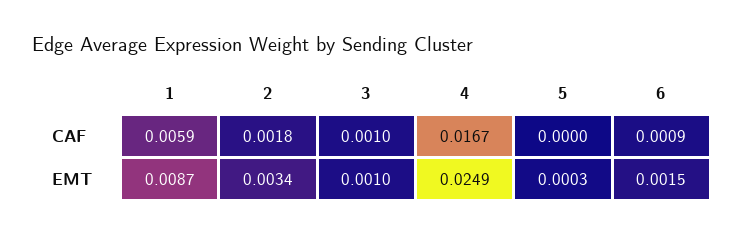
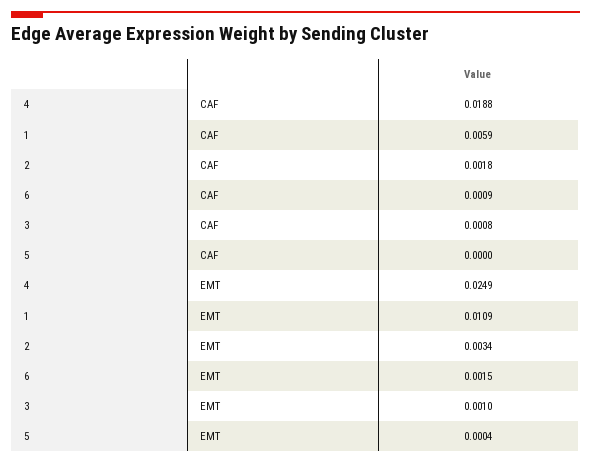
3, CAF: 0.001 -> 0.0008
4, CAF: 0.0167 -> 0.0188
1, EMT: 0.0087 -> 0.0109
5, EMT: 0.0003 -> 0.0004

